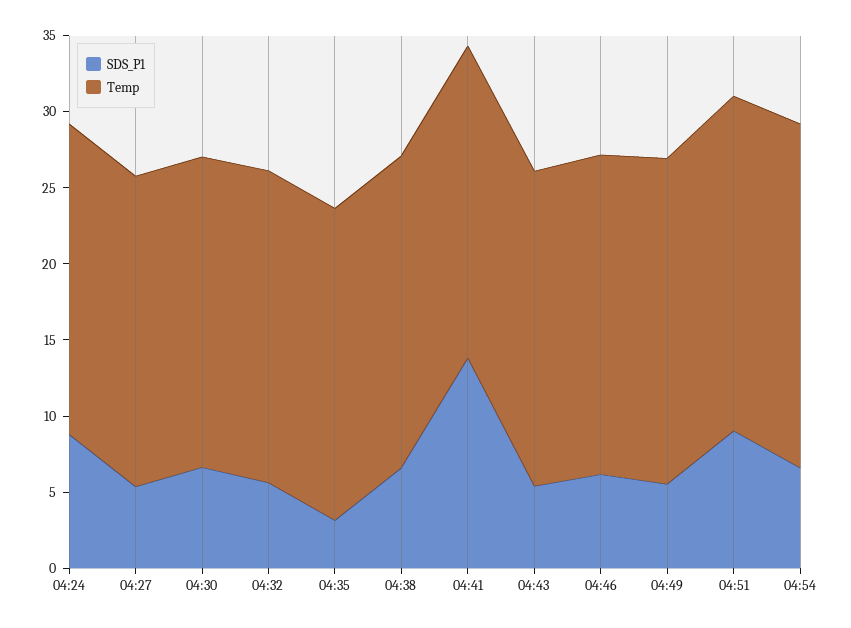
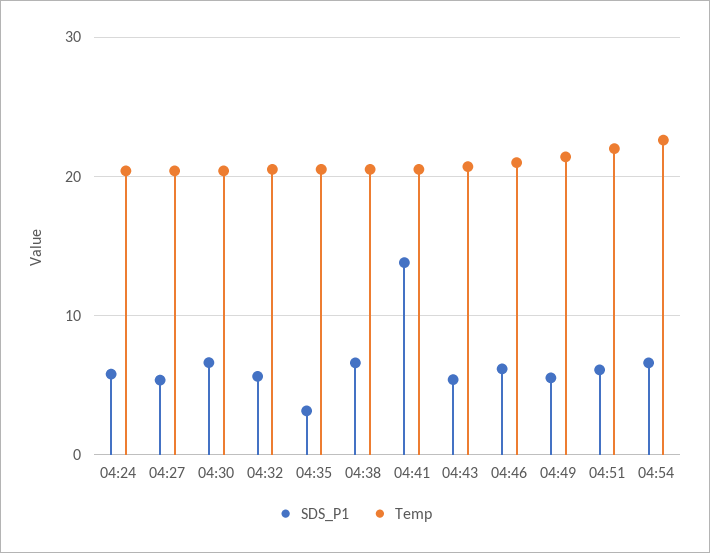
SDS_P1, 04:24: 9 -> 6
SDS_P1, 04:51: 9 -> 6

